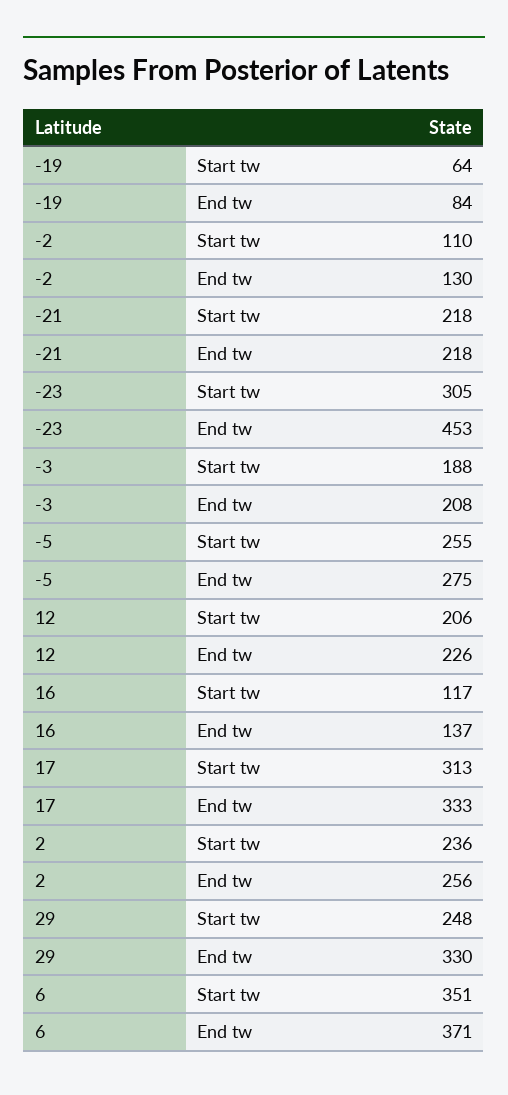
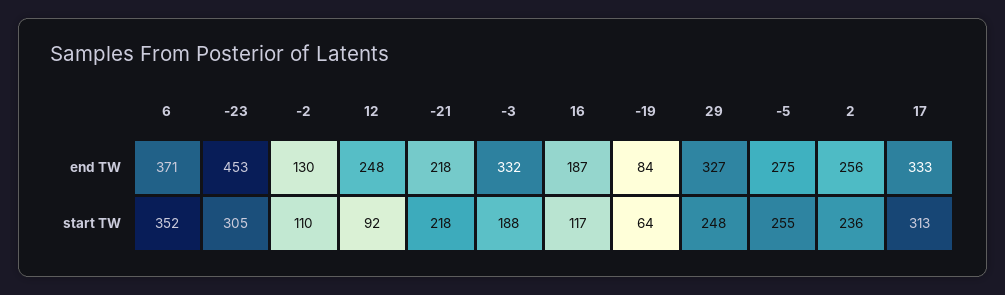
-3, End tw: 208 -> 332
12, Start tw: 206 -> 92
12, End tw: 226 -> 248
16, End tw: 137 -> 187
29, End tw: 330 -> 327
6, Start tw: 351 -> 352

